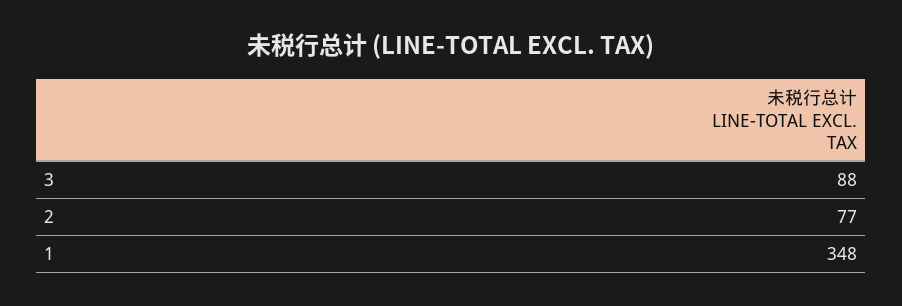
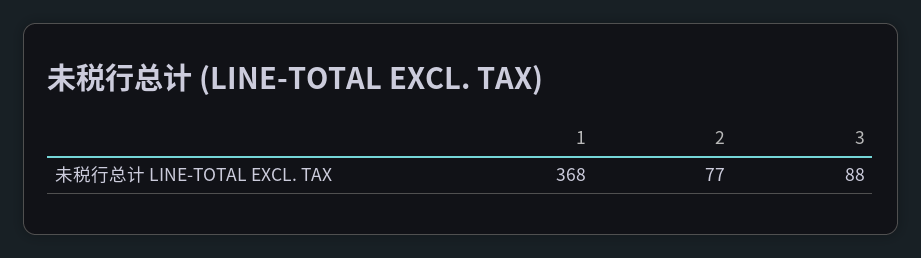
1: 348 -> 368

